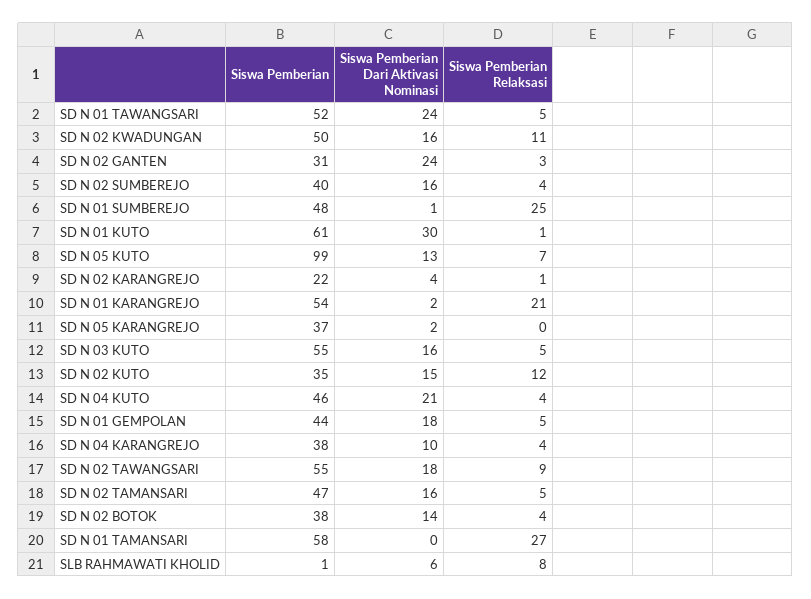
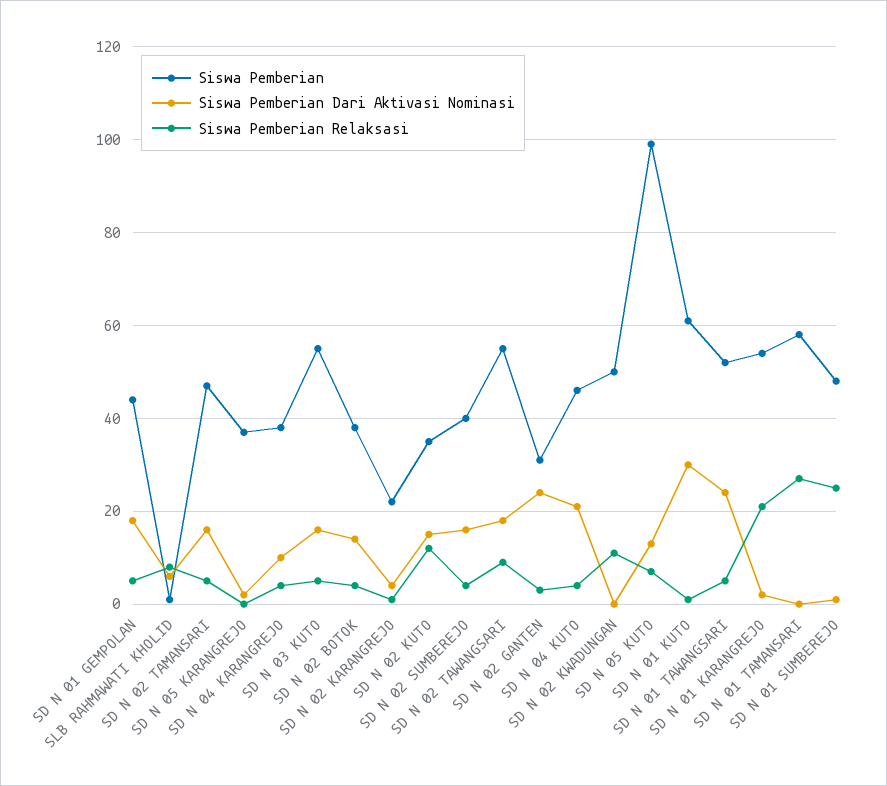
Siswa Pemberian Dari Aktivasi Nominasi, SD N 02 KWADUNGAN: 16 -> 0

